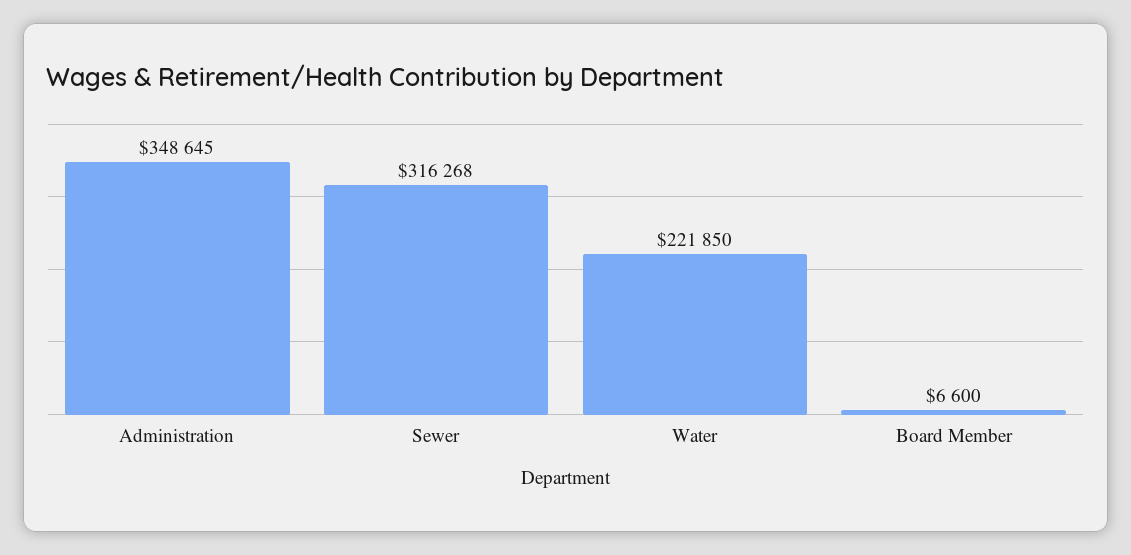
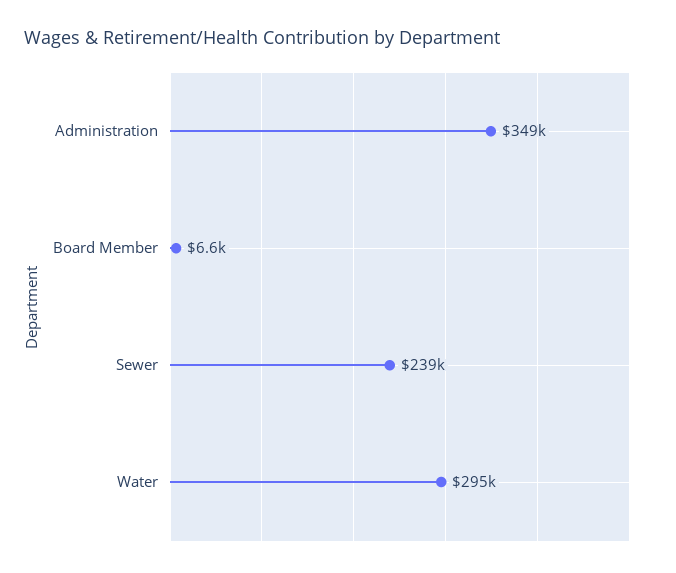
Sewer: 316268 -> 239000
Water: 221850 -> 295000

